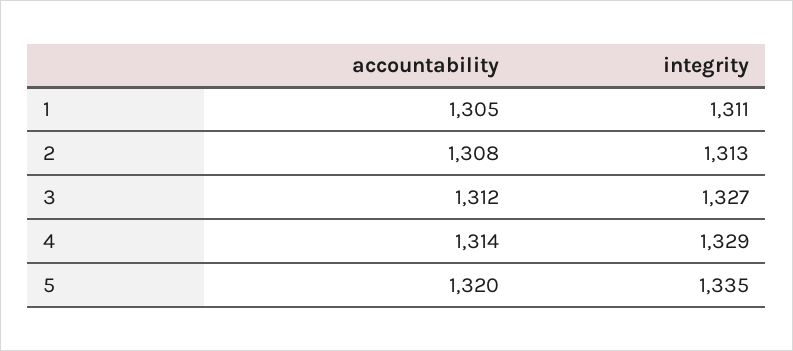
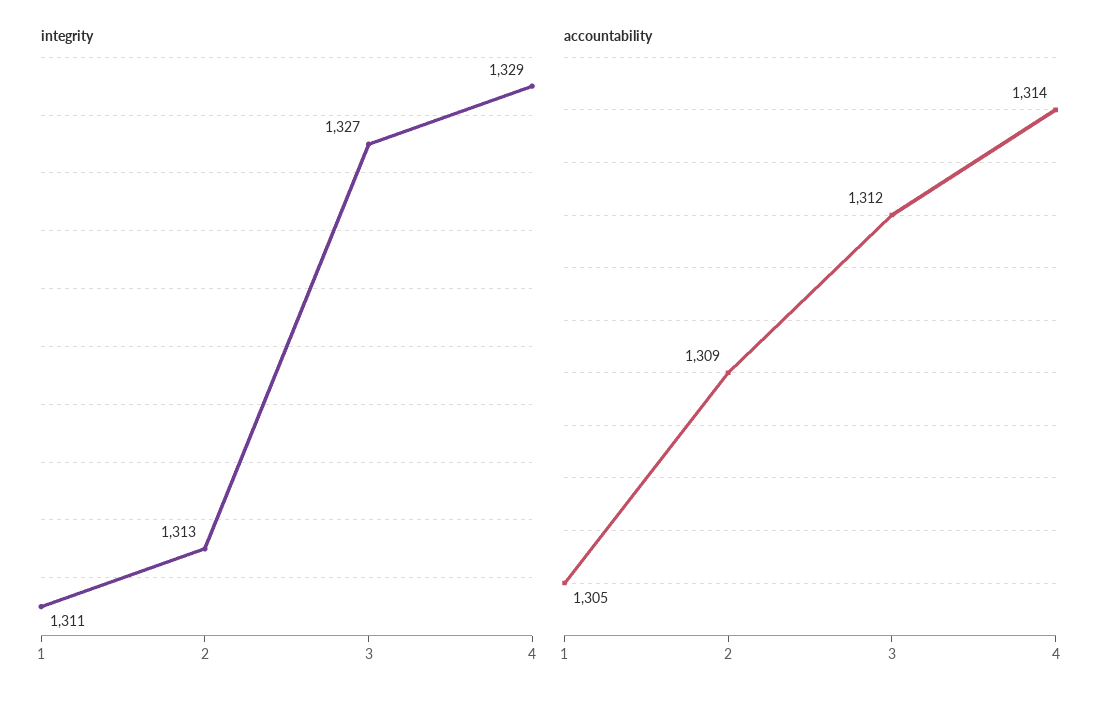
accountability, 2: 1308 -> 1309
accountability, 5: 1320 -> none
integrity, 5: 1335 -> none

